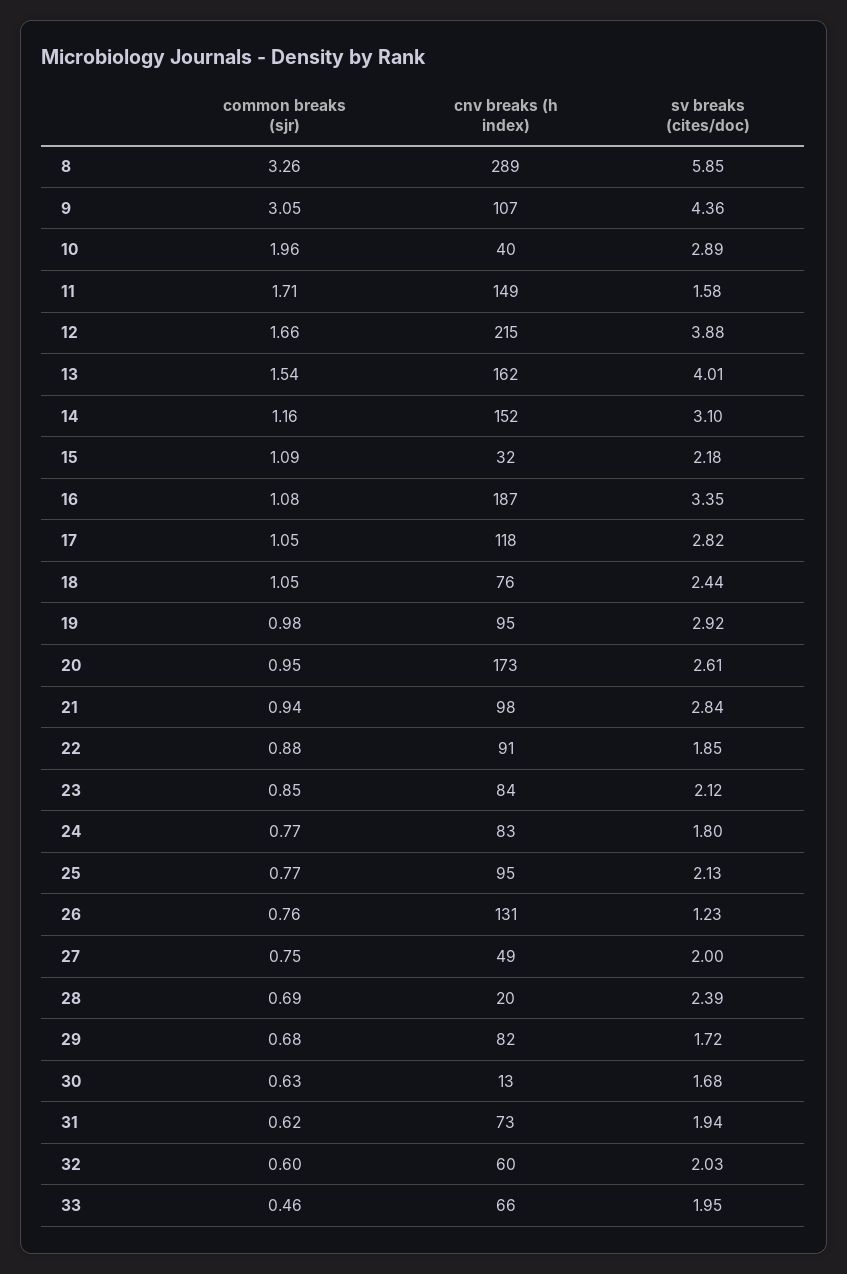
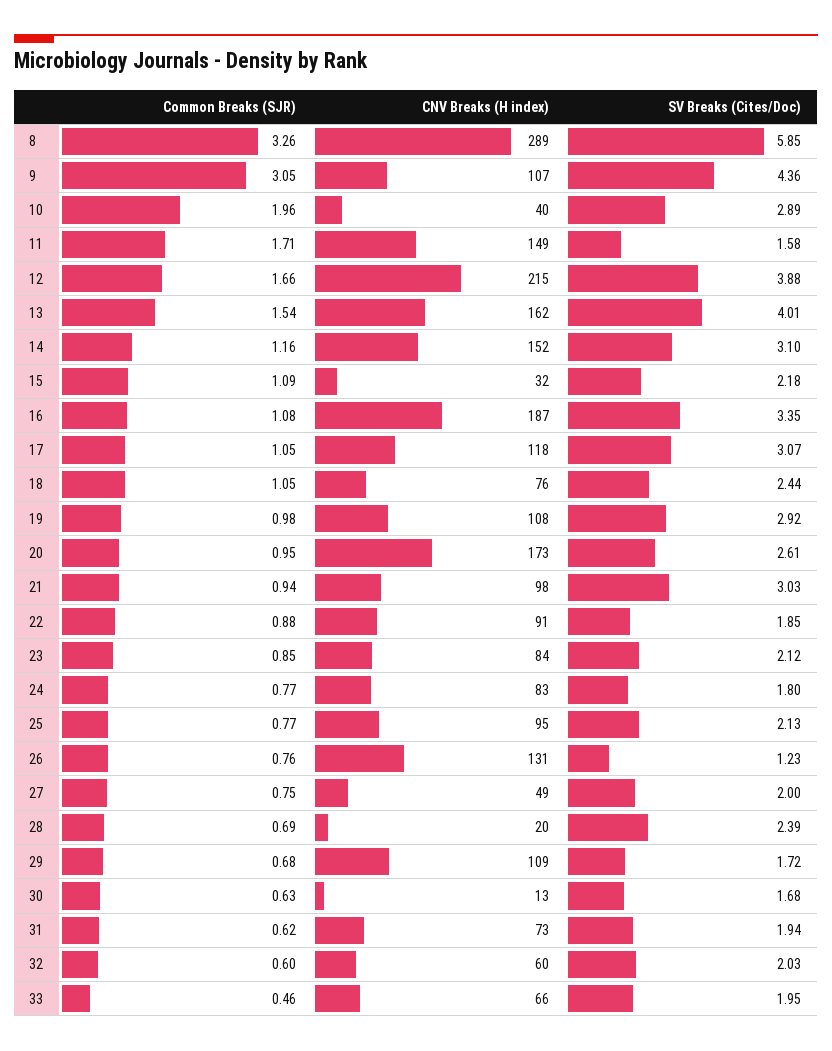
sv breaks (cites/doc), 17: 2.82 -> 3.07
cnv breaks (h index), 19: 95 -> 108
sv breaks (cites/doc), 21: 2.84 -> 3.03
cnv breaks (h index), 29: 82 -> 109

